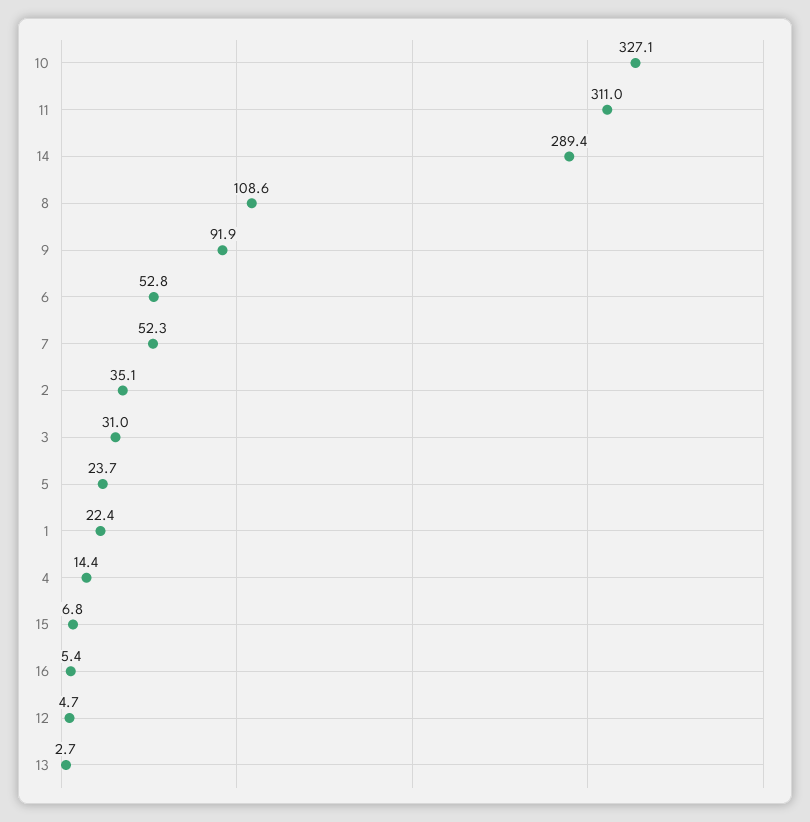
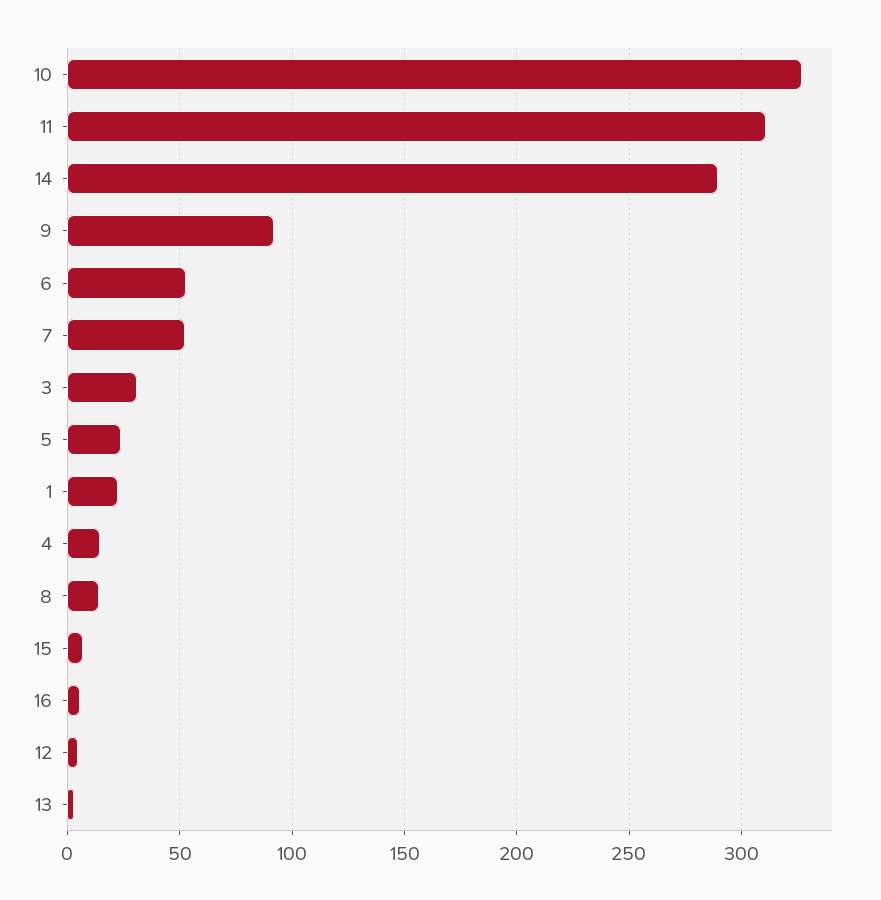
8: 108.6 -> 15
2: 35.1 -> none

